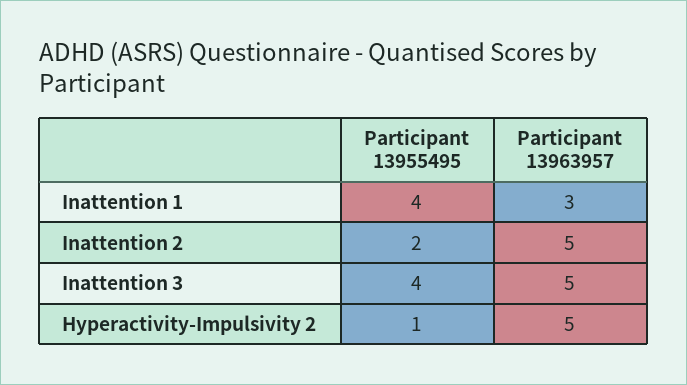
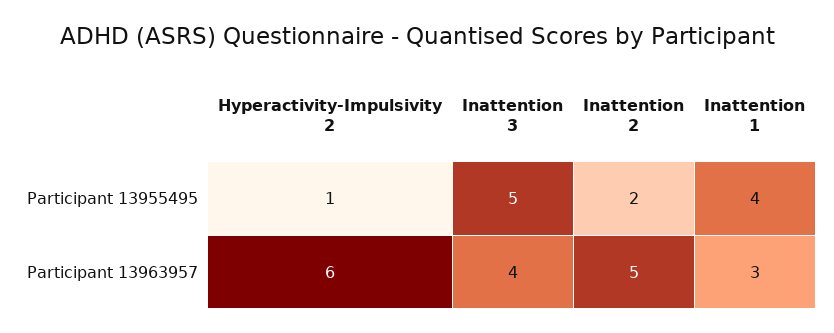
Participant 13955495, Inattention 3: 4 -> 5
Participant 13963957, Inattention 3: 5 -> 4
Participant 13963957, Hyperactivity-Impulsivity 2: 5 -> 6

